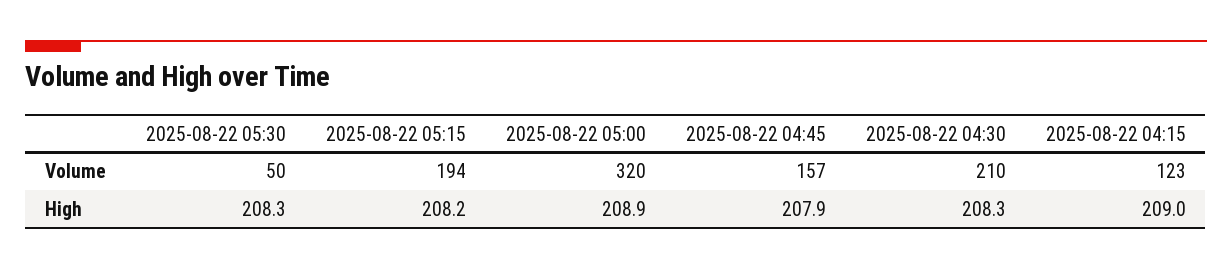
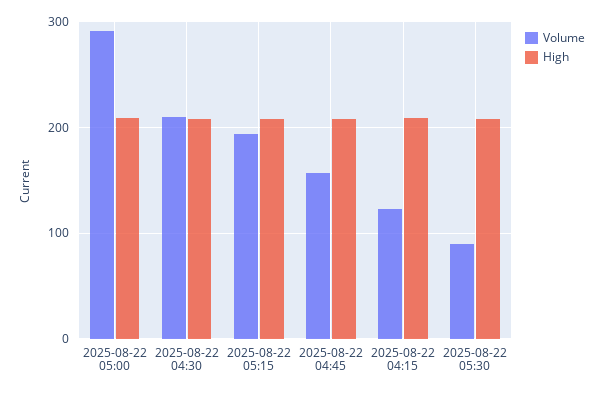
Volume, 2025-08-22 05:30: 50 -> 90
Volume, 2025-08-22 05:00: 320 -> 290

